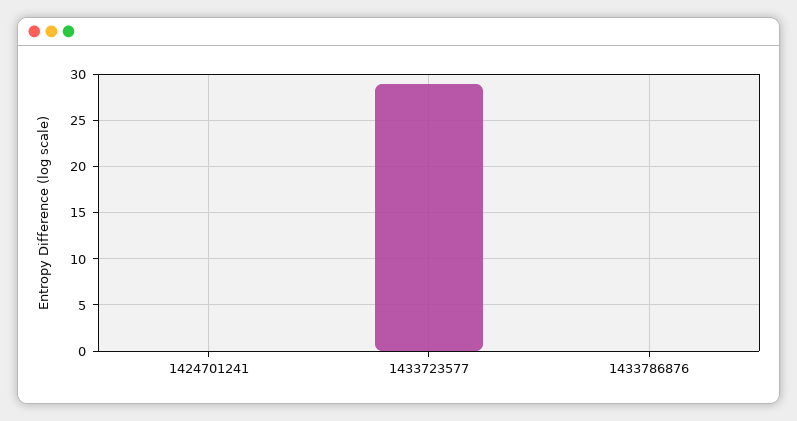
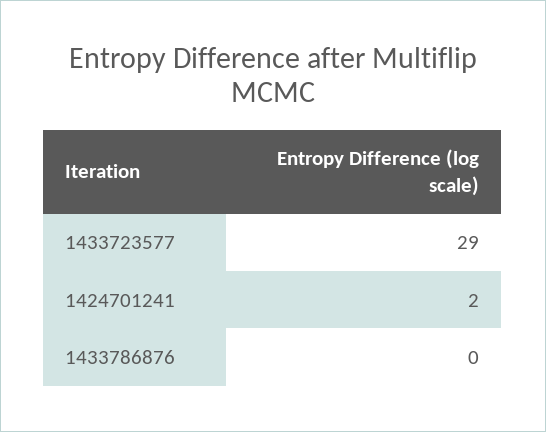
1424701241: 0 -> 2

